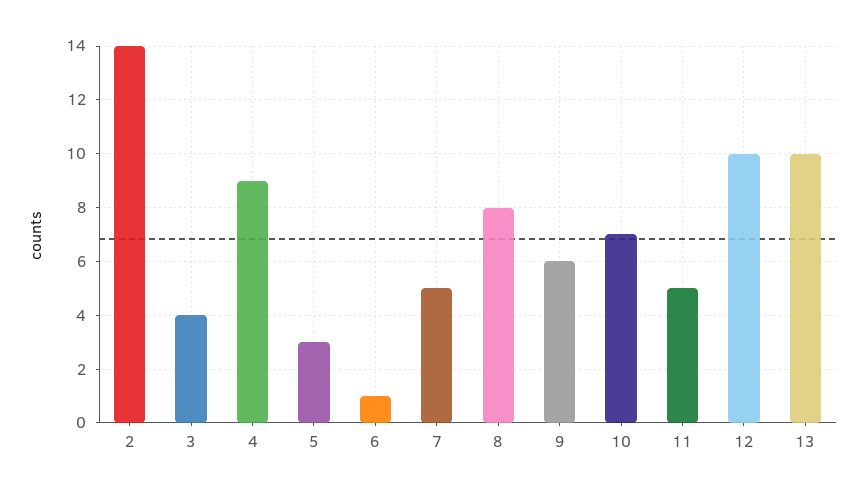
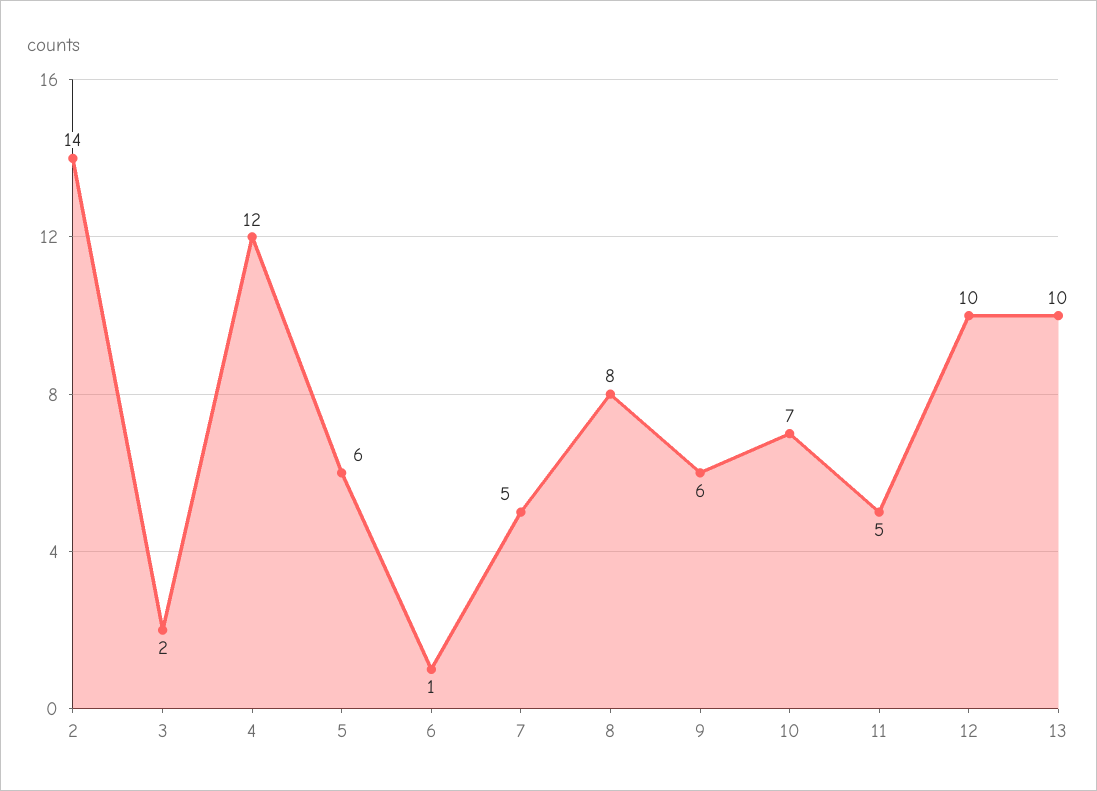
3: 4 -> 2
4: 9 -> 12
5: 3 -> 6

